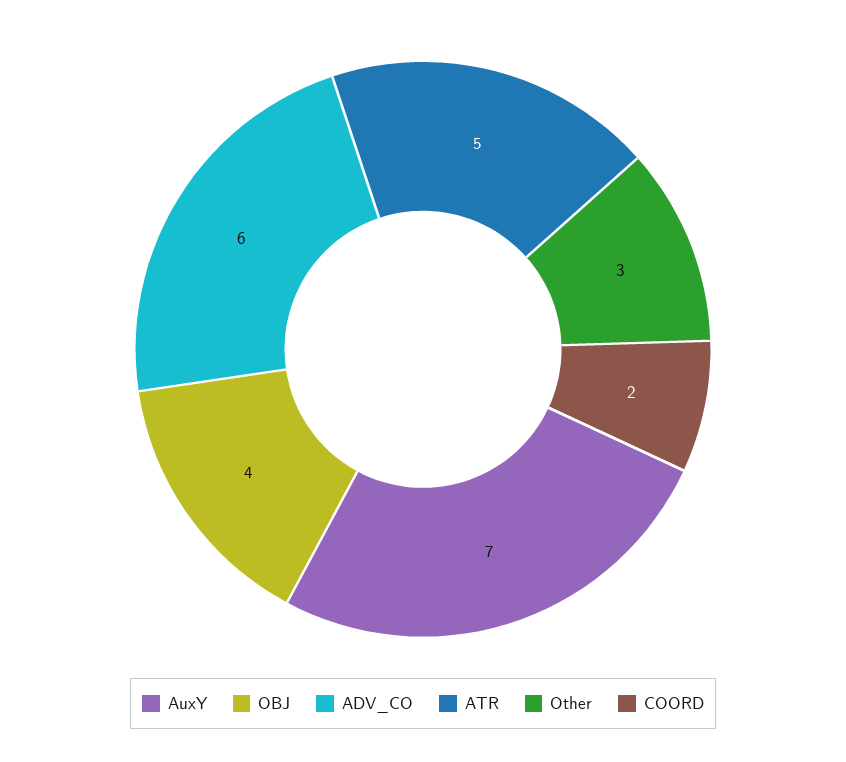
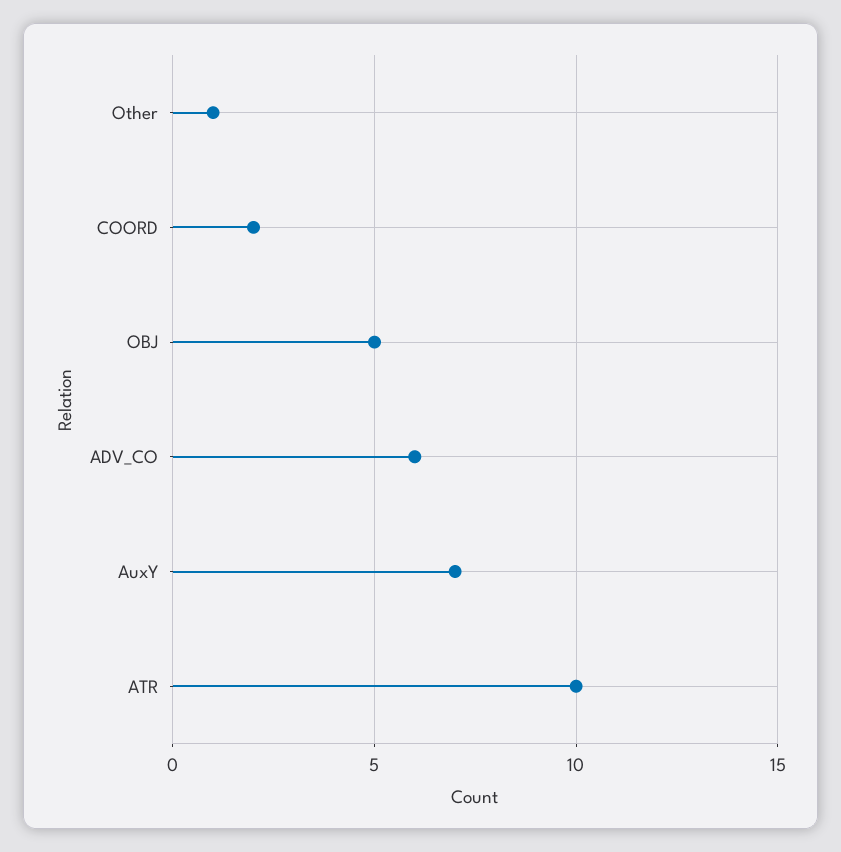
OBJ: 4 -> 5
ATR: 5 -> 10
Other: 3 -> 1

